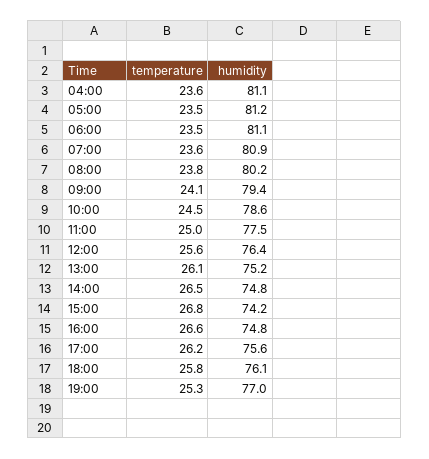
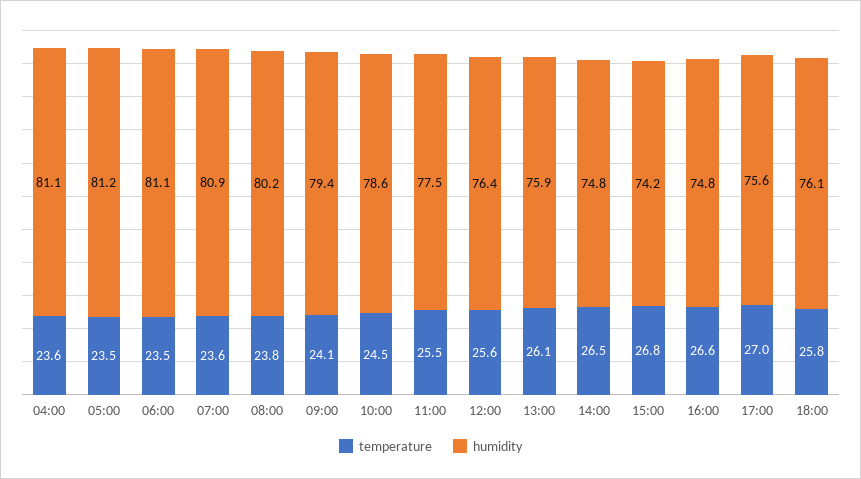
temperature, 11:00: 25 -> 25.5
humidity, 13:00: 75.2 -> 75.9
temperature, 17:00: 26.2 -> 27
temperature, 19:00: 25.3 -> none
humidity, 19:00: 77 -> none

